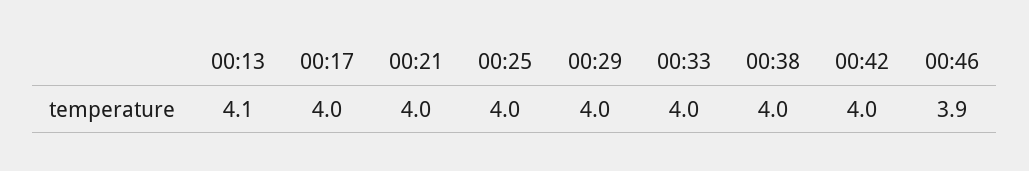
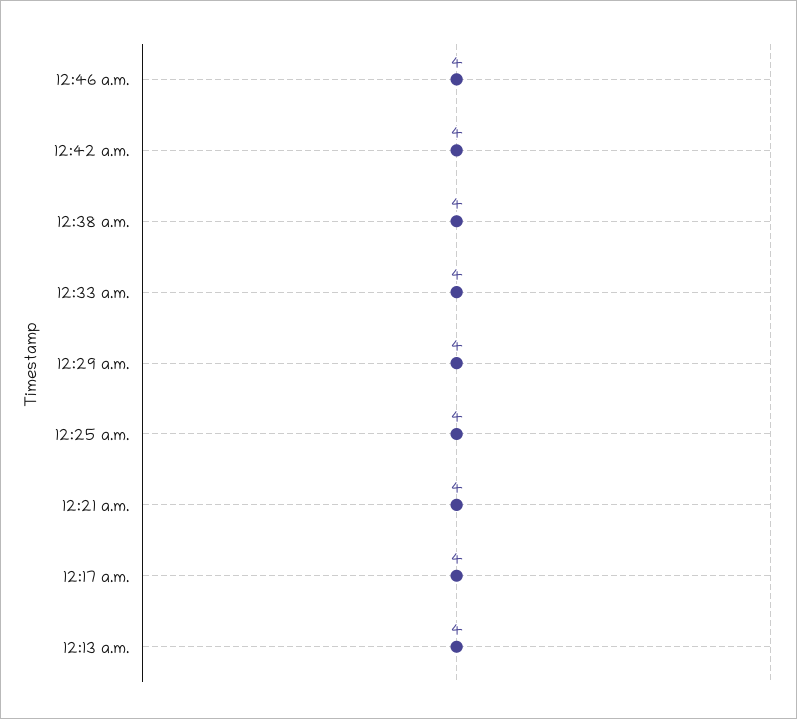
00:13: 4.1 -> 4
00:46: 3.9 -> 4

